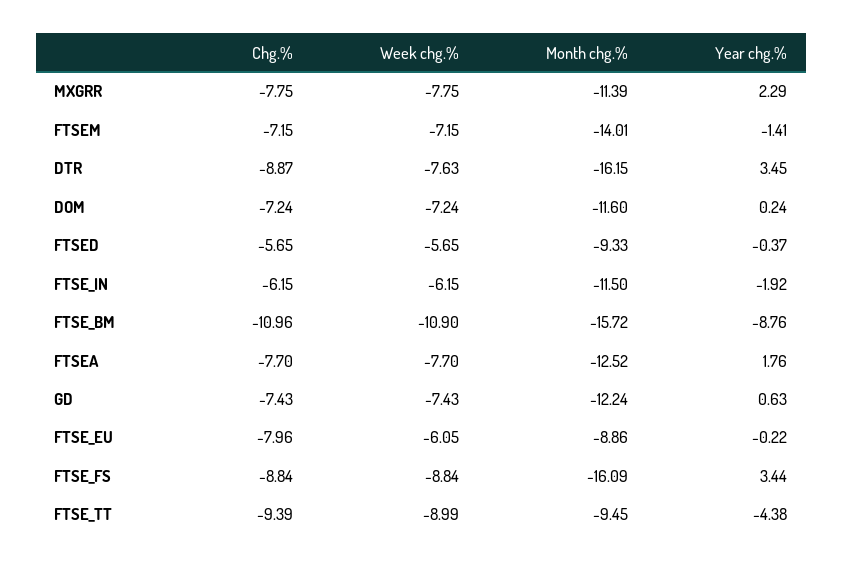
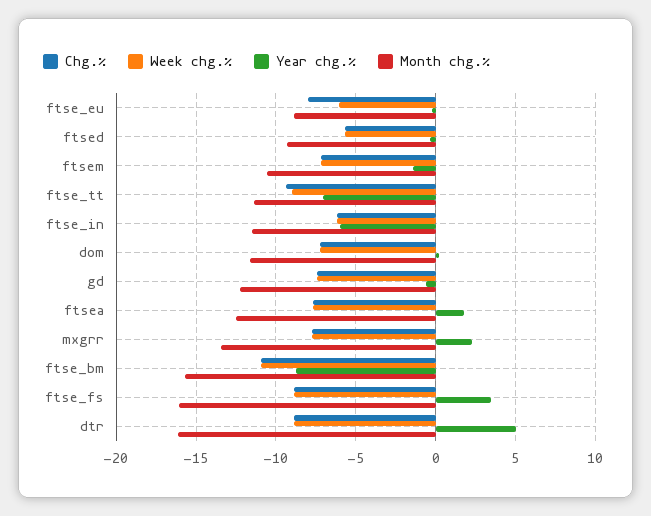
Month chg.%, MXGRR: -11.39 -> -13.5
Month chg.%, FTSEM: -14.01 -> -10.5
Week chg.%, DTR: -7.63 -> -9
Year chg.%, DTR: 3.45 -> 5
Year chg.%, FTSE_IN: -1.92 -> -6
Year chg.%, GD: 0.63 -> -0.5
Month chg.%, FTSE_TT: -9.45 -> -11.5
Year chg.%, FTSE_TT: -4.38 -> -7

